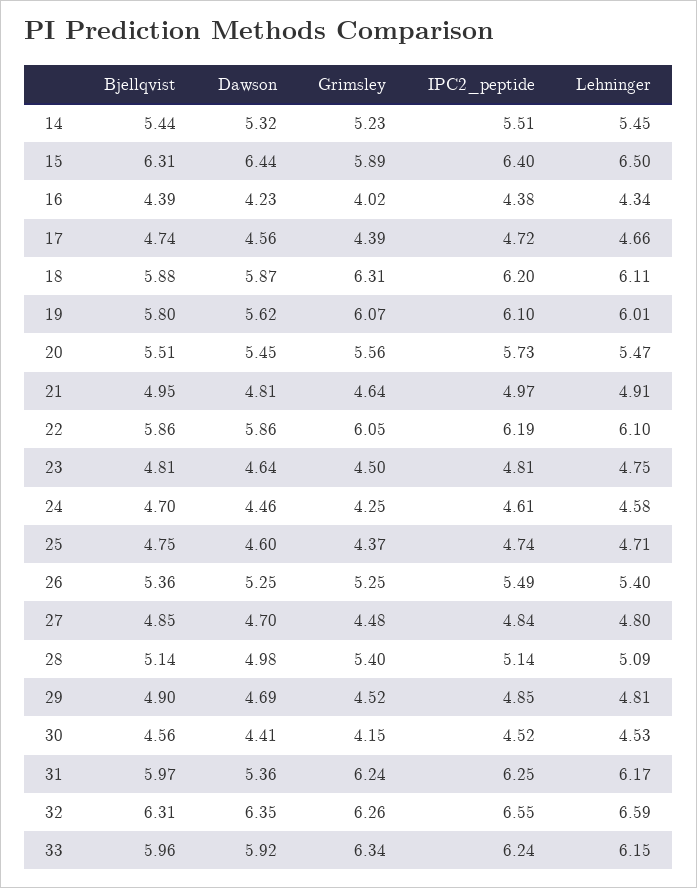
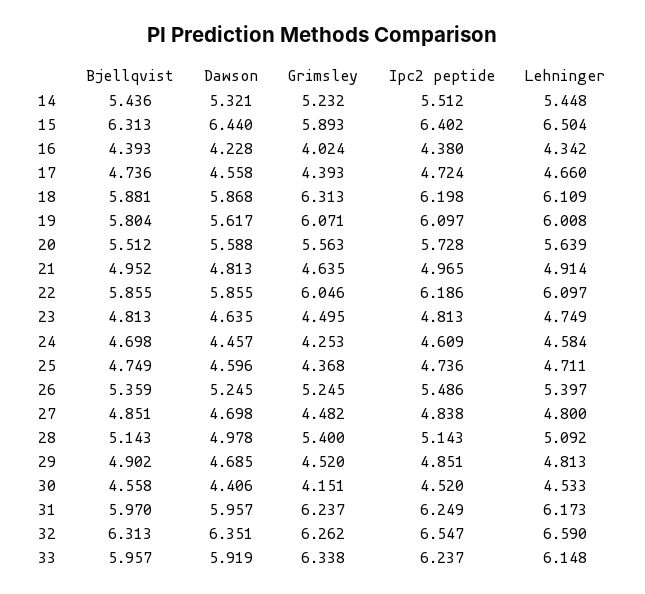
Dawson, 20: 5.45 -> 5.588
Lehninger, 20: 5.47 -> 5.639
Dawson, 31: 5.36 -> 5.957

